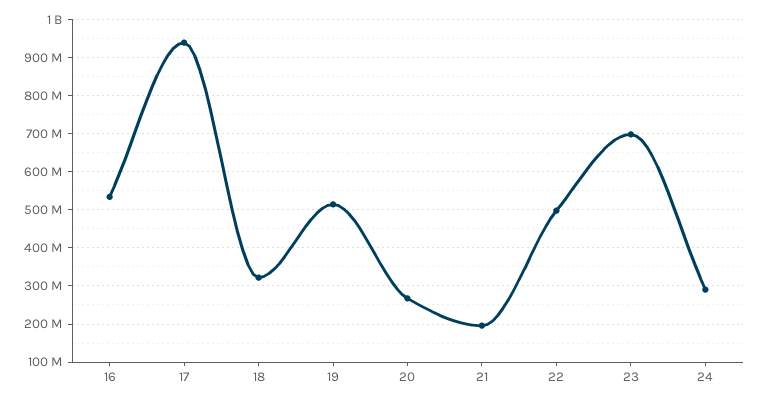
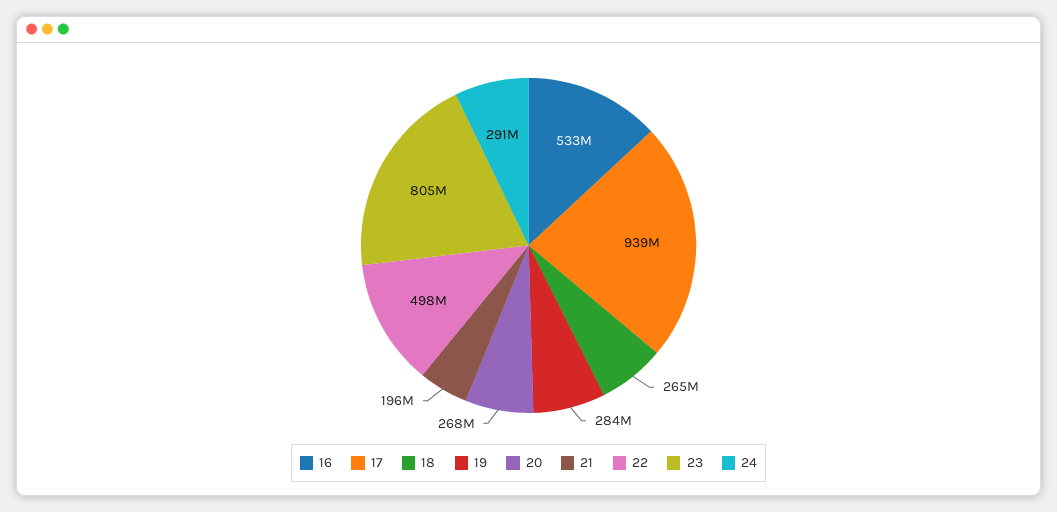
18: 320000000 -> 265000000
19: 520000000 -> 284000000
23: 700000000 -> 805000000

